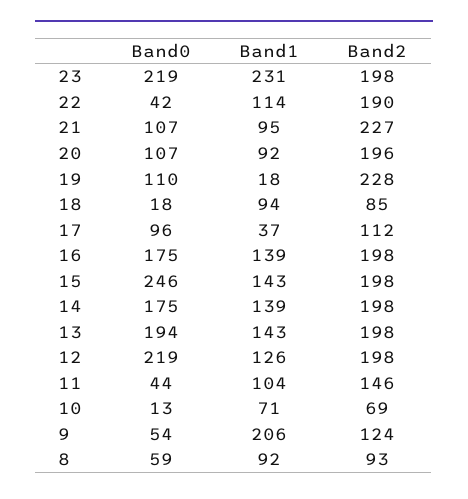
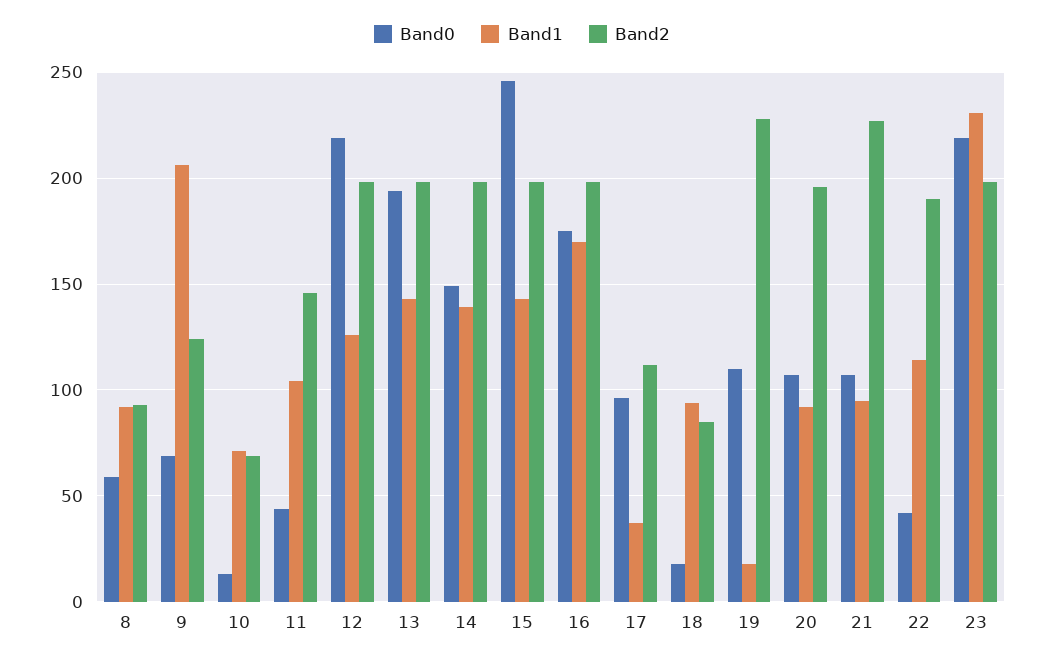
Band1, 16: 139 -> 170
Band0, 14: 175 -> 150
Band0, 9: 54 -> 70

